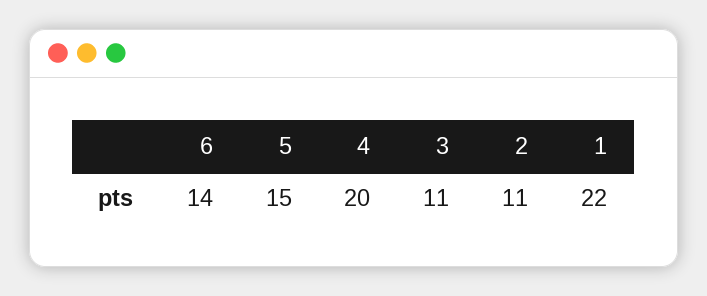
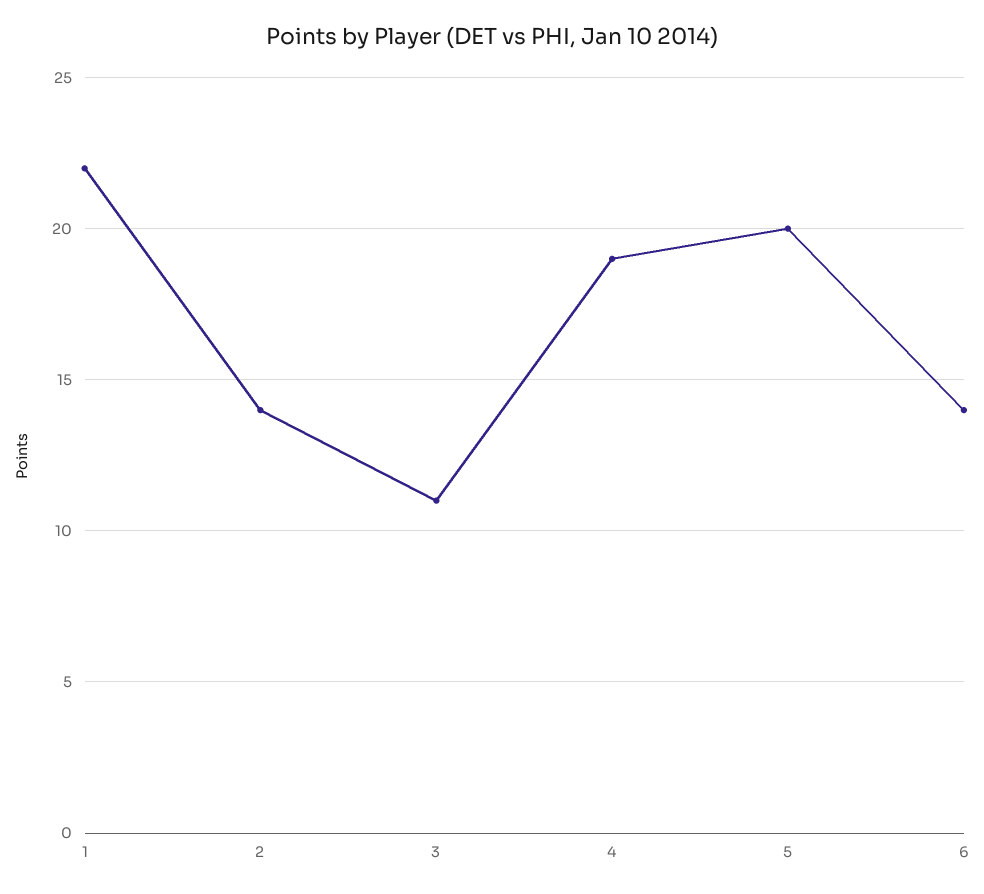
5: 15 -> 20
4: 20 -> 19
2: 11 -> 14

